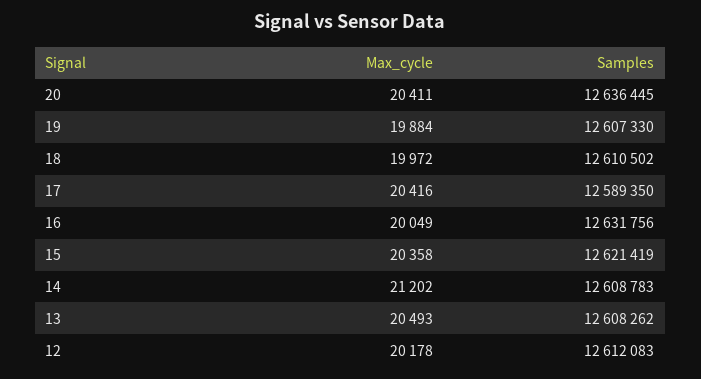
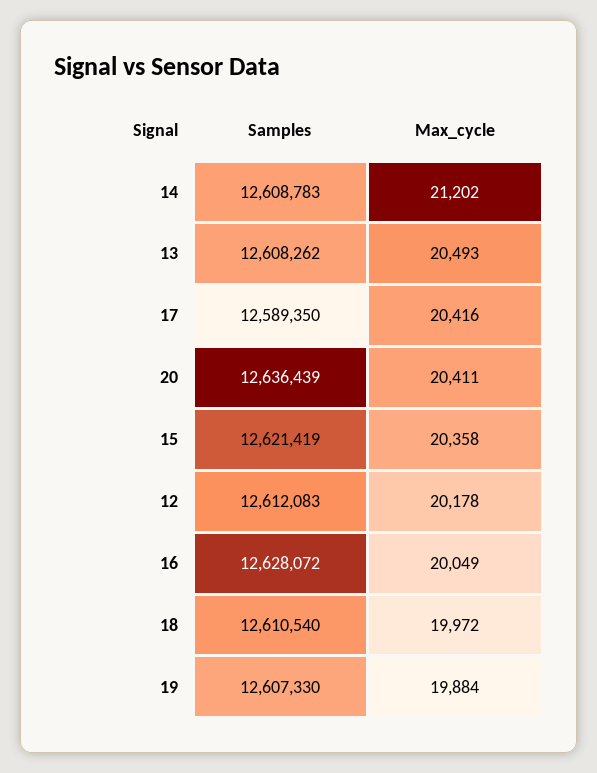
Samples, 20: 12636445 -> 12636439
Samples, 18: 12610502 -> 12610540
Samples, 16: 12631756 -> 12628072

